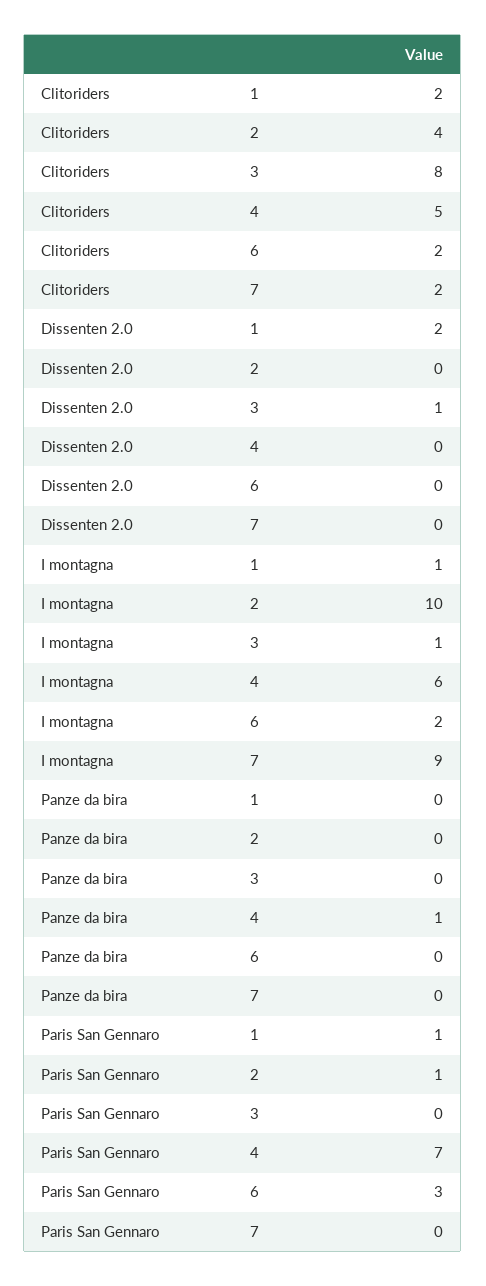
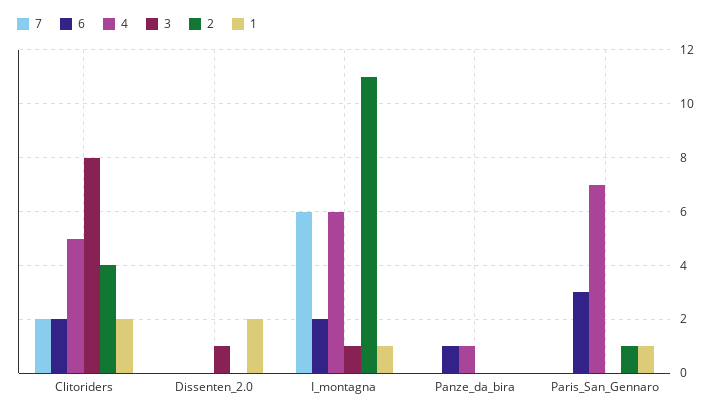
2, I montagna: 10 -> 11
7, I montagna: 9 -> 6
6, Panze da bira: 0 -> 1

